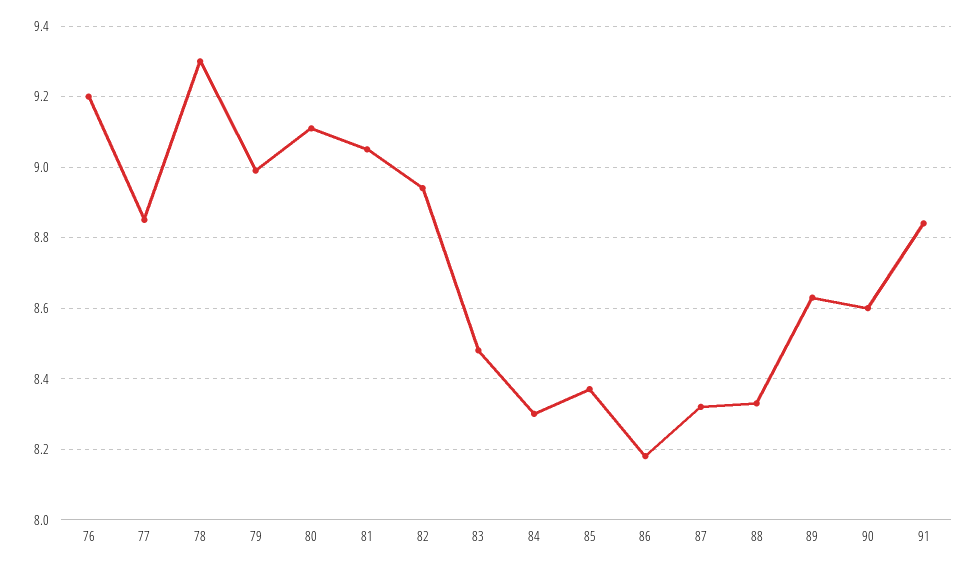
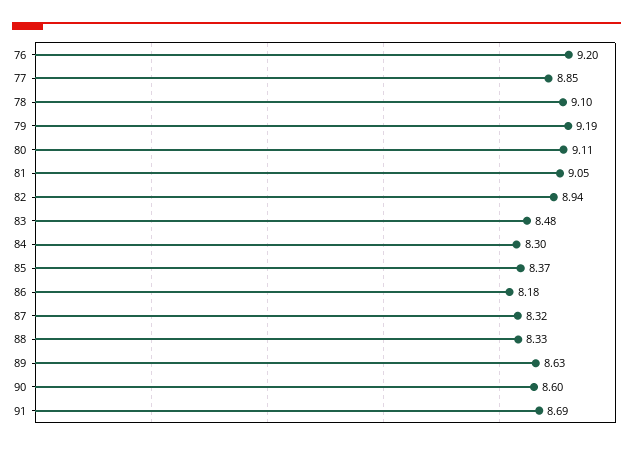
78: 9.3 -> 9.1
79: 9 -> 9.19
91: 8.85 -> 8.69

